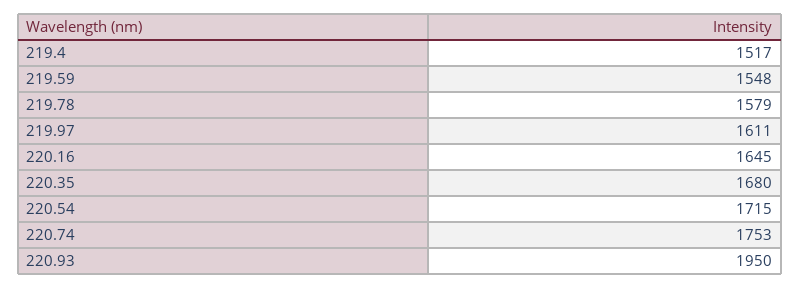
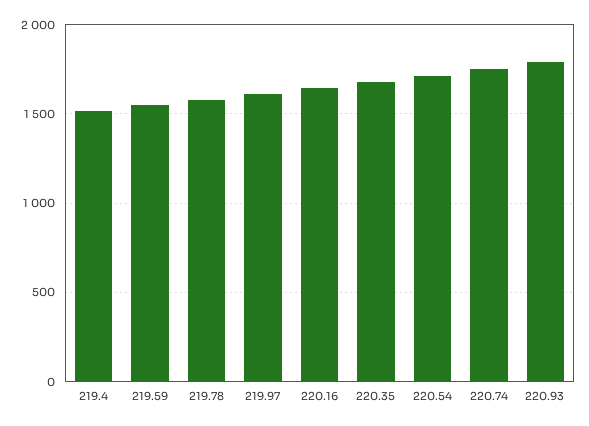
220.93: 1950 -> 1800

